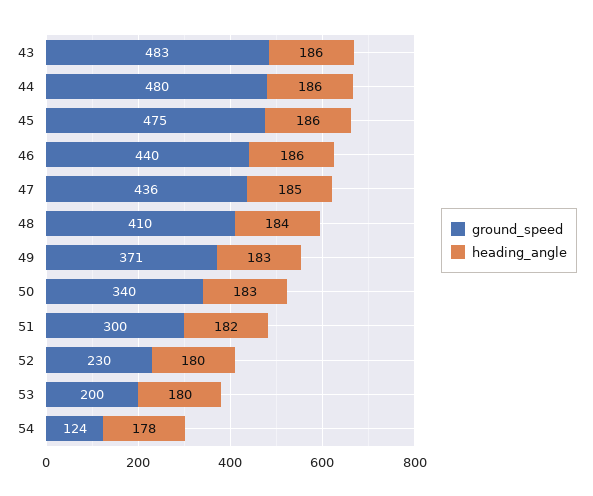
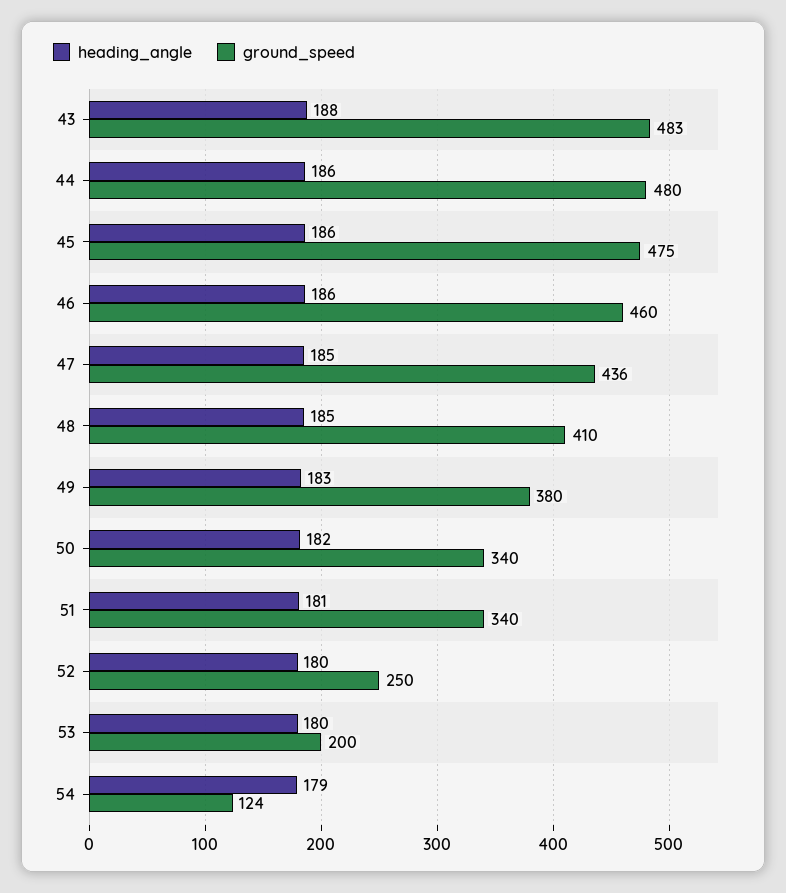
heading_angle, 43: 186 -> 188
ground_speed, 46: 440 -> 460
heading_angle, 48: 184 -> 185
ground_speed, 49: 371 -> 380
heading_angle, 50: 183 -> 182
ground_speed, 51: 300 -> 340
heading_angle, 51: 182 -> 181
ground_speed, 52: 230 -> 250
heading_angle, 54: 178 -> 179

